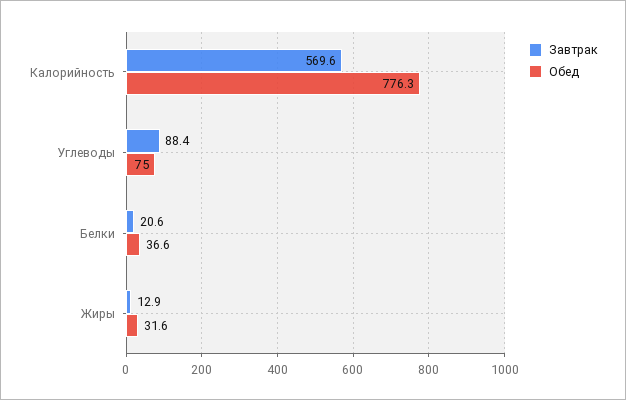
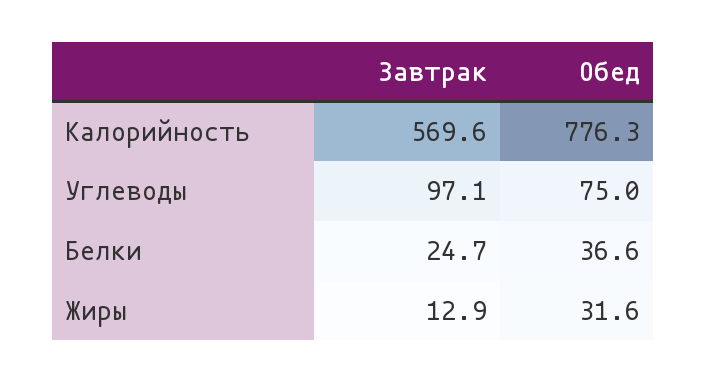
Завтрак, Углеводы: 88.4 -> 97.1
Завтрак, Белки: 20.6 -> 24.7

